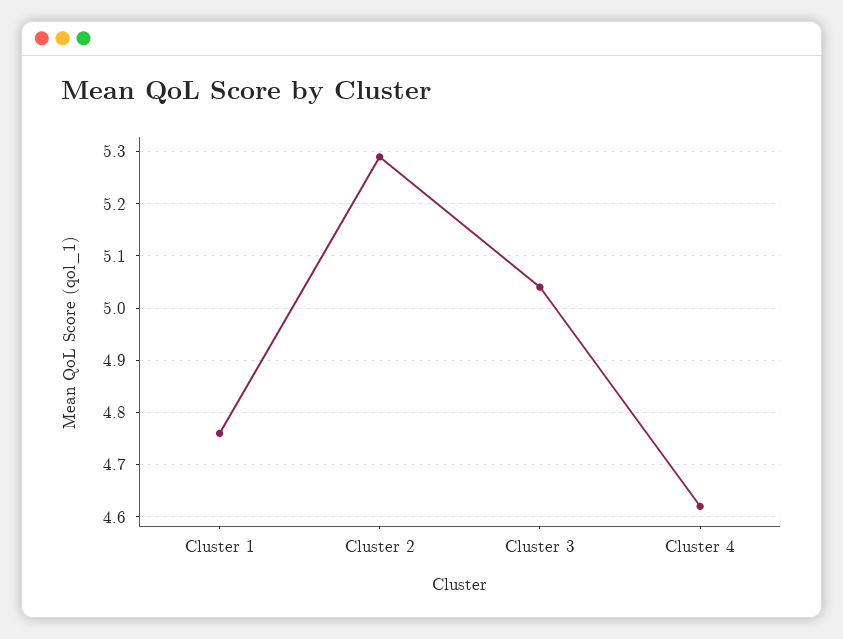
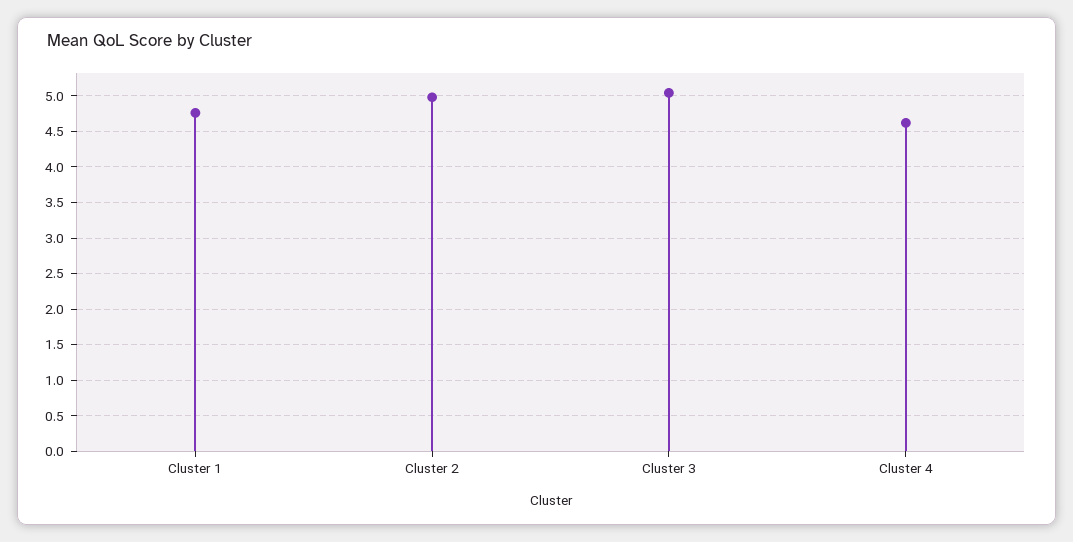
Cluster 2: 5.3 -> 5

